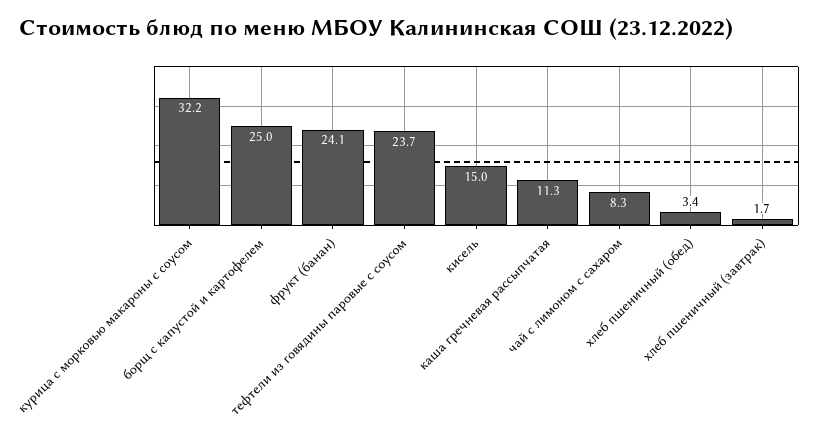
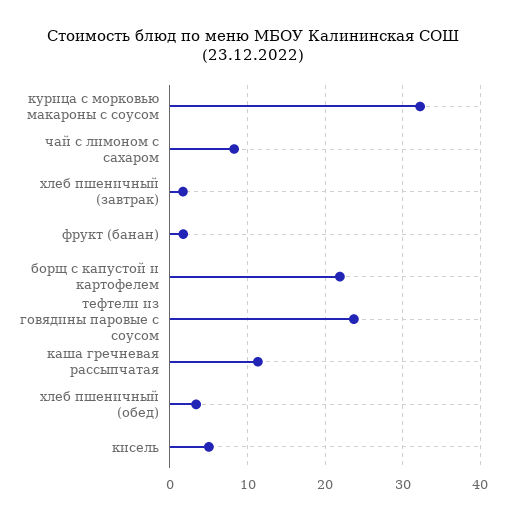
борщ с капустой и картофелем: 25 -> 22
фрукт (банан): 24.1 -> 2
кисель: 15 -> 5

